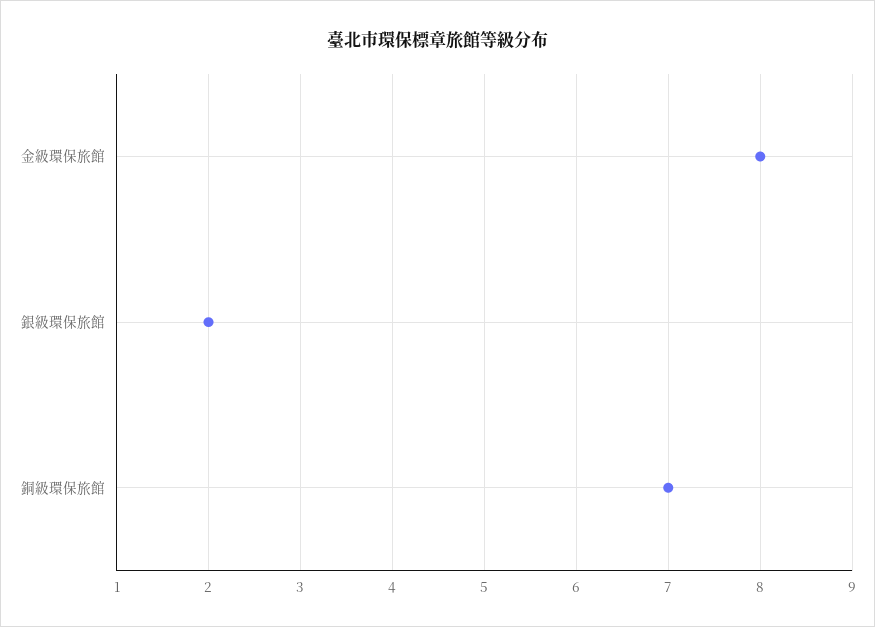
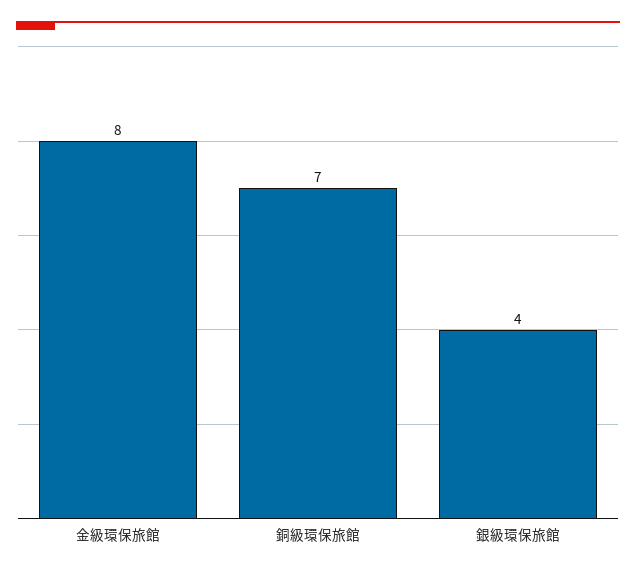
銀級環保旅館: 2 -> 4

